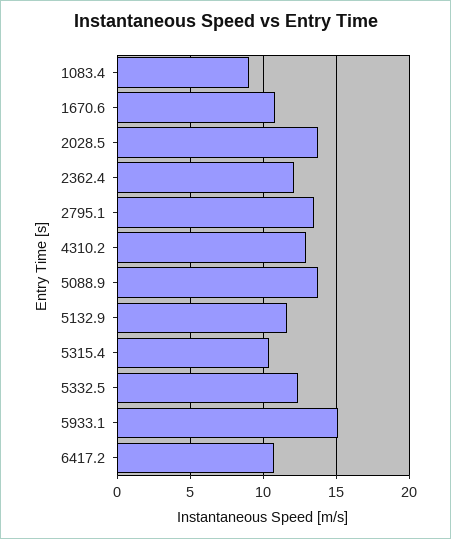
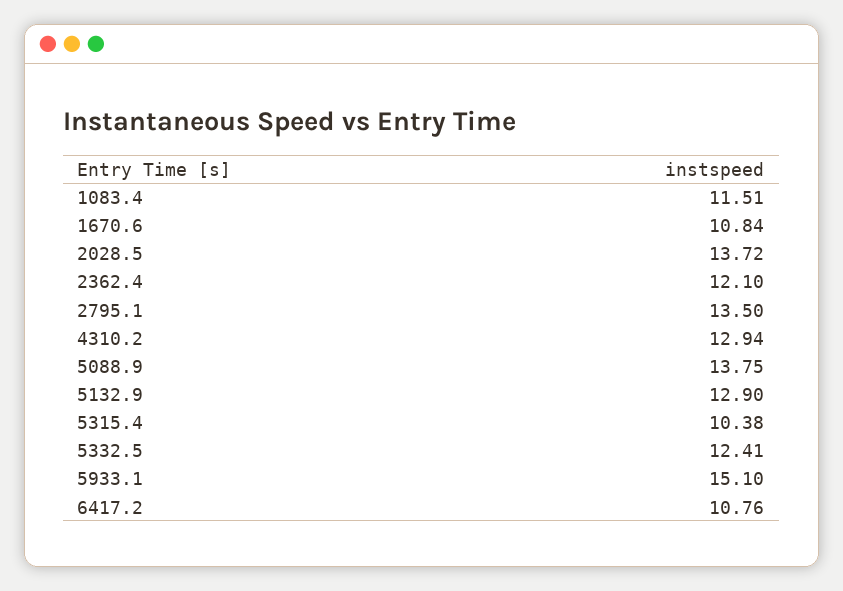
1083.4: 9 -> 11.51
5132.9: 11.5 -> 12.9

